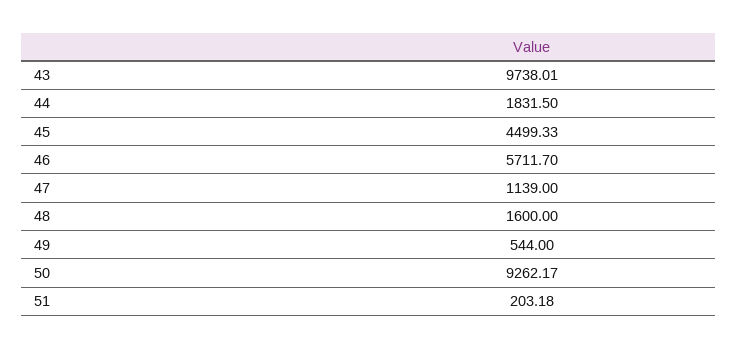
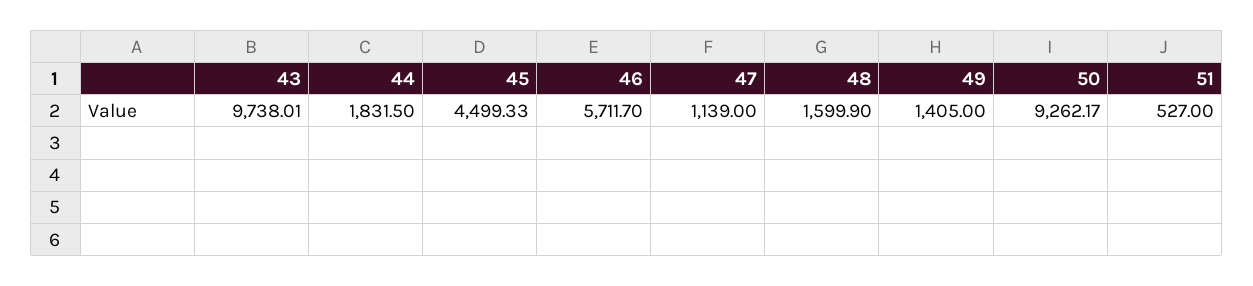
48: 1600 -> 1599.9
49: 544 -> 1405
51: 203.18 -> 527

